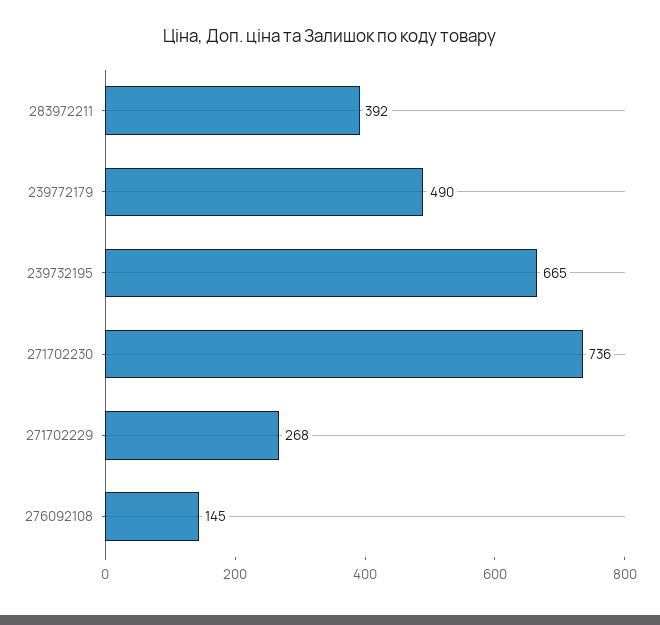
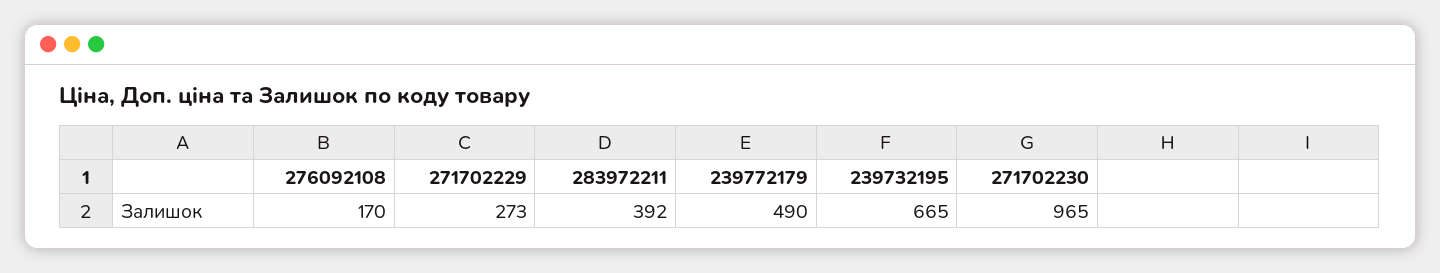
271702230: 736 -> 965
271702229: 268 -> 273
276092108: 145 -> 170

